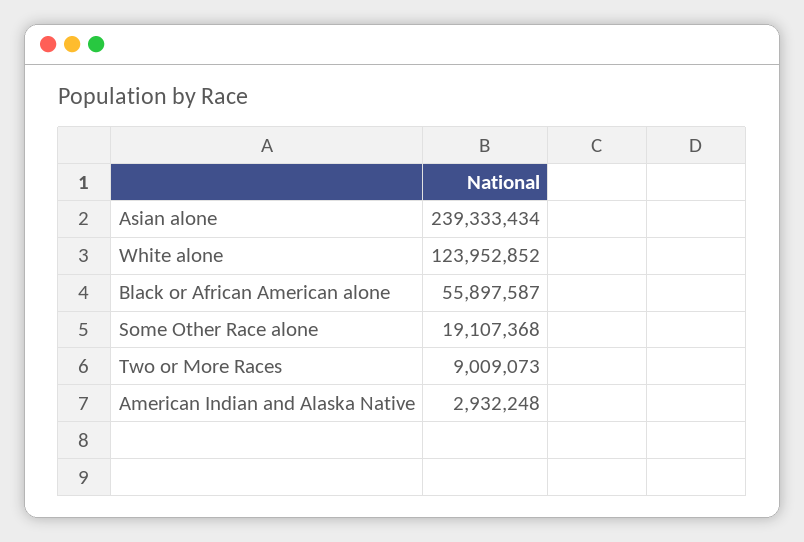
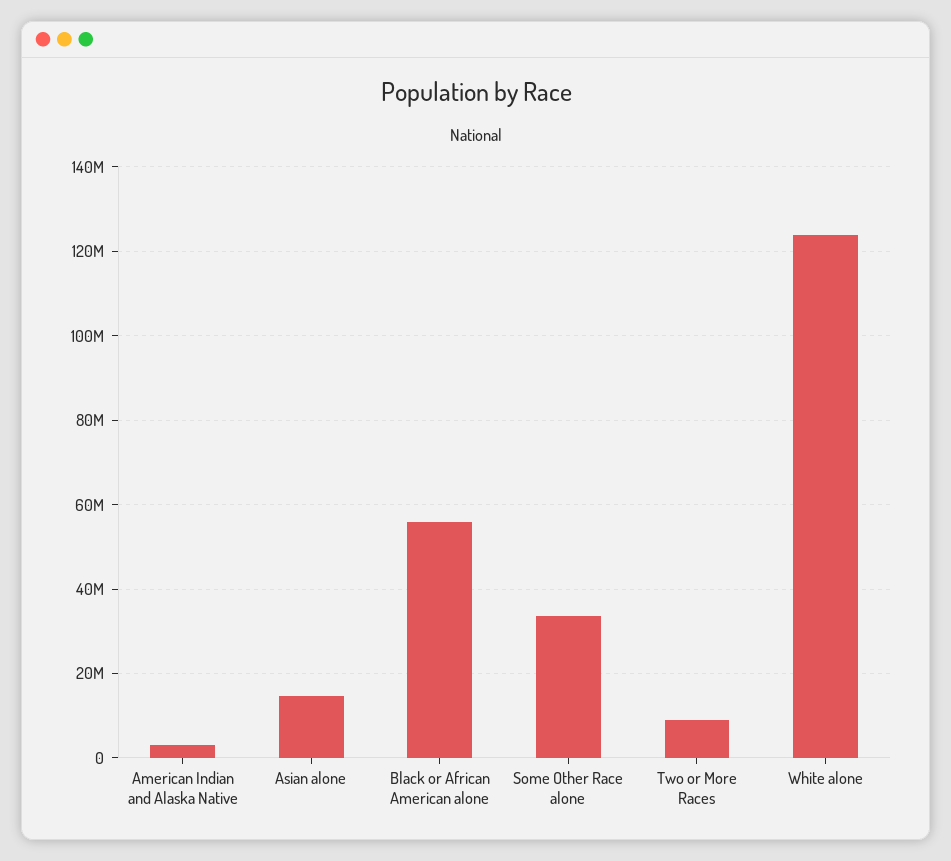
Asian alone: 239333434 -> 14000000
Some Other Race alone: 19107368 -> 34000000

